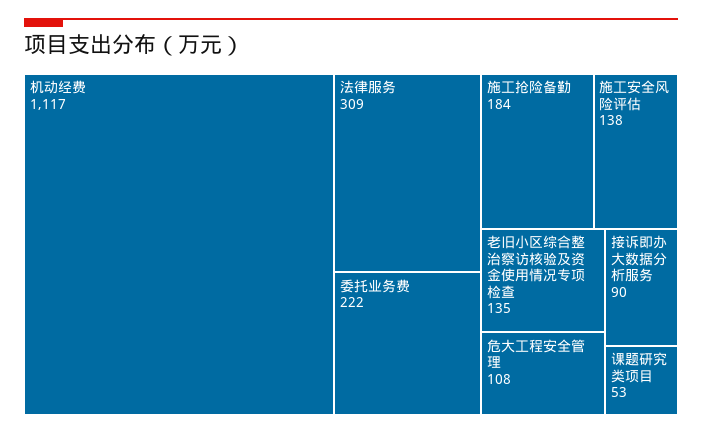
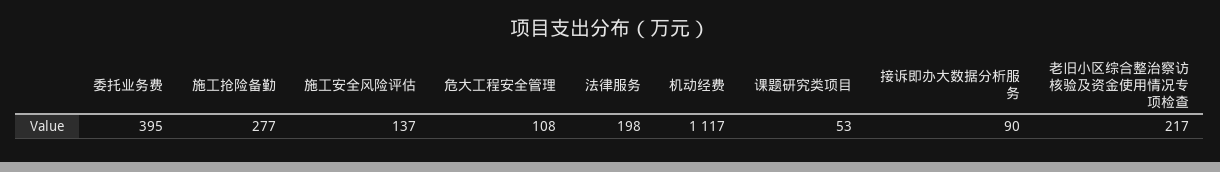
法律服务: 309 -> 198
委托业务费: 222 -> 395
施工抢险备勤: 184 -> 277
施工安全风险评估: 138 -> 137
老旧小区综合整治察访核验及资金使用情况专项检查: 135 -> 217

